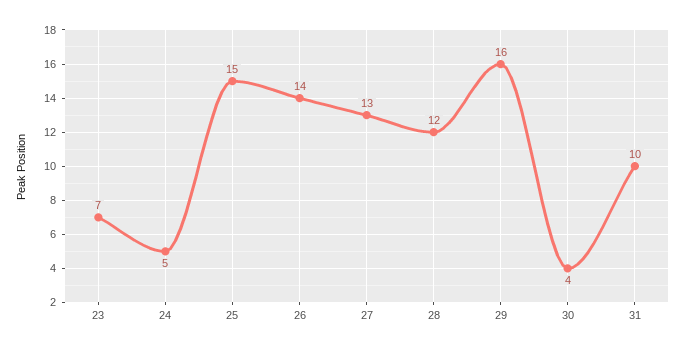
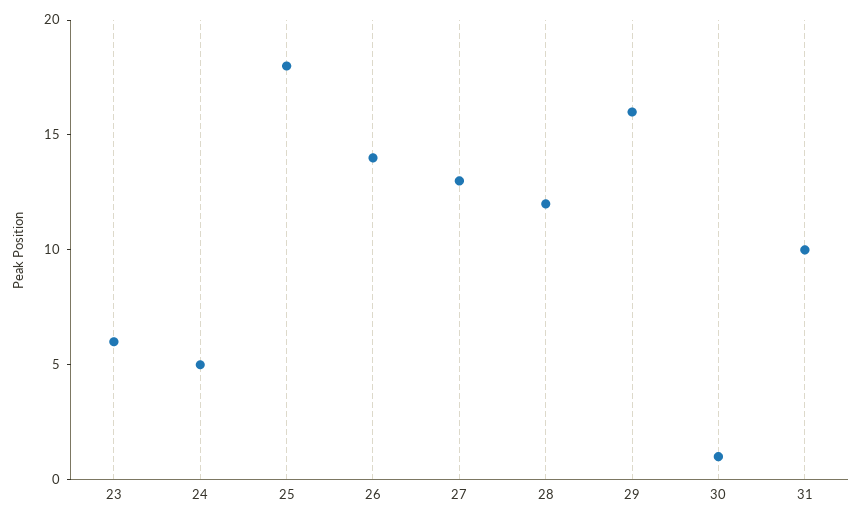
23: 7 -> 6
25: 15 -> 18
30: 4 -> 1

